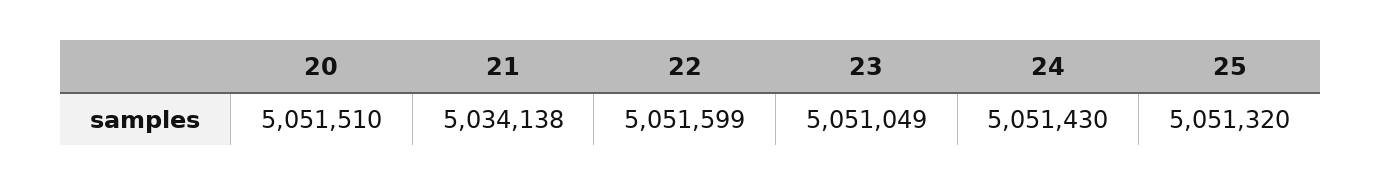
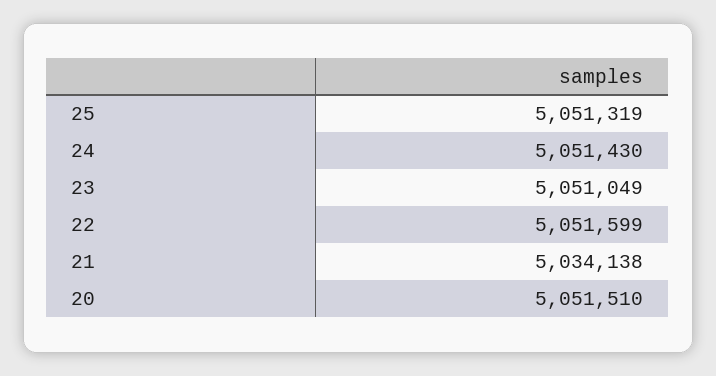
25: 5051320 -> 5051319

